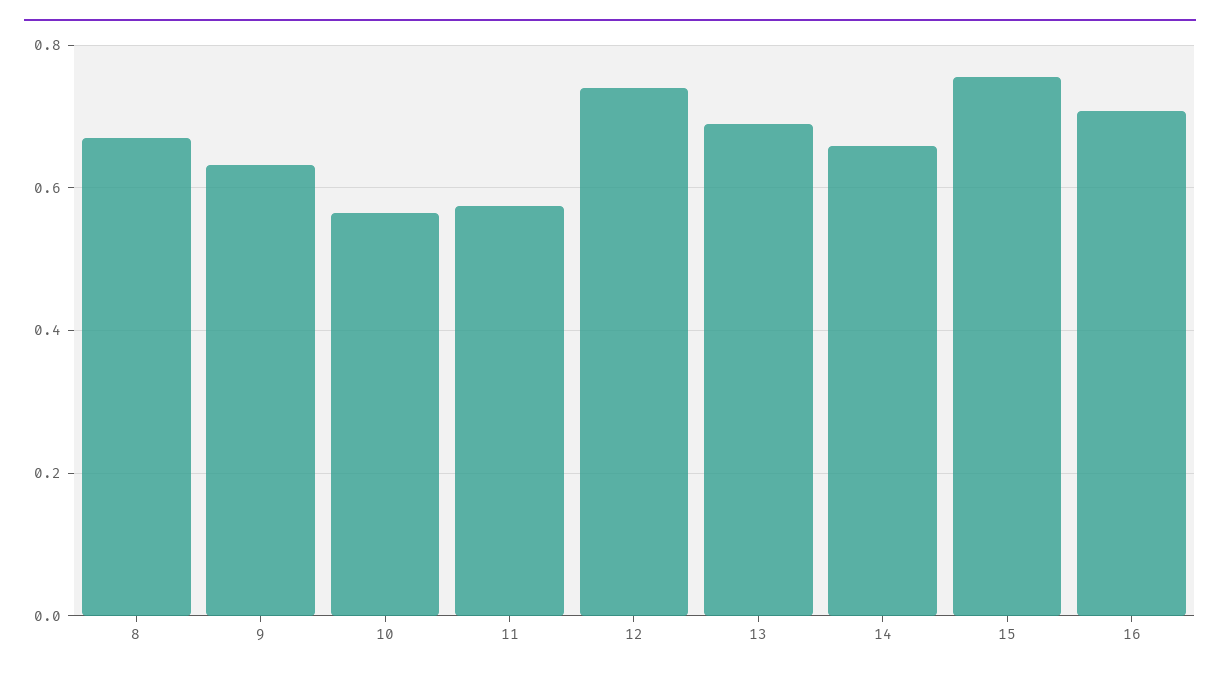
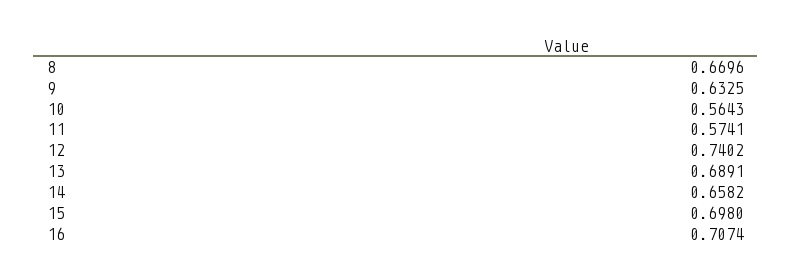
15: 0.76 -> 0.698

